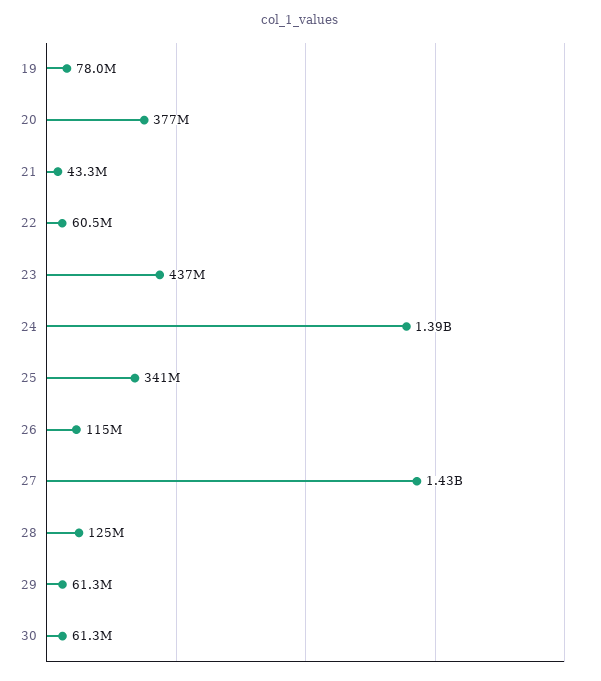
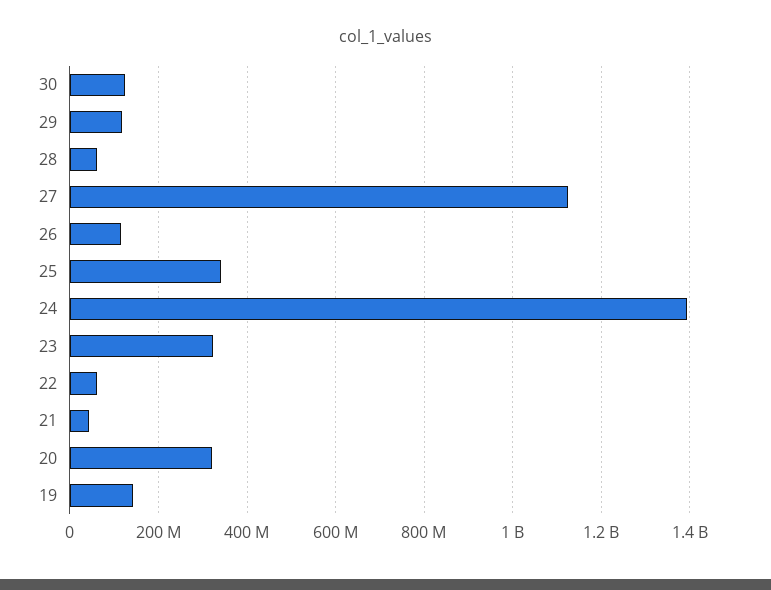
19: 78000000 -> 140000000
20: 377000000 -> 320000000
23: 437000000 -> 320000000
27: 1430000000 -> 1120000000
28: 125000000 -> 60000000
29: 61300000 -> 120000000
30: 61300000 -> 120000000

